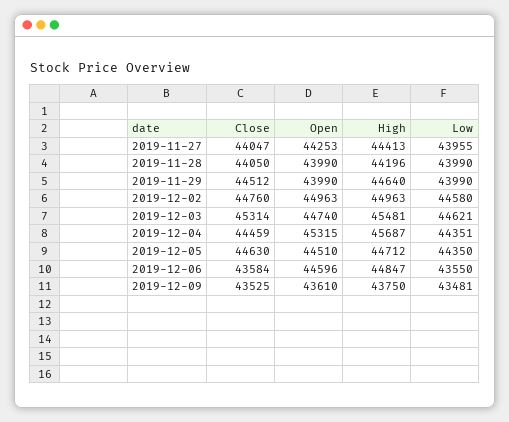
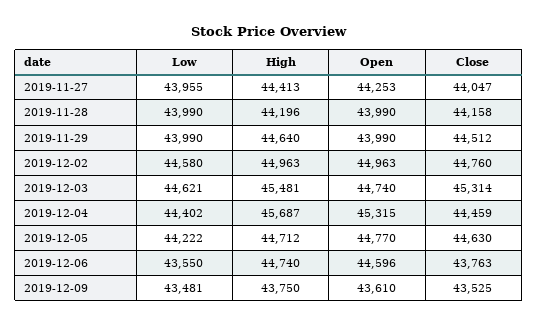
Close, 2019-11-28: 44050 -> 44158
Low, 2019-12-04: 44351 -> 44402
Open, 2019-12-05: 44510 -> 44770
Low, 2019-12-05: 44350 -> 44222
Close, 2019-12-06: 43584 -> 43763
High, 2019-12-06: 44847 -> 44740

